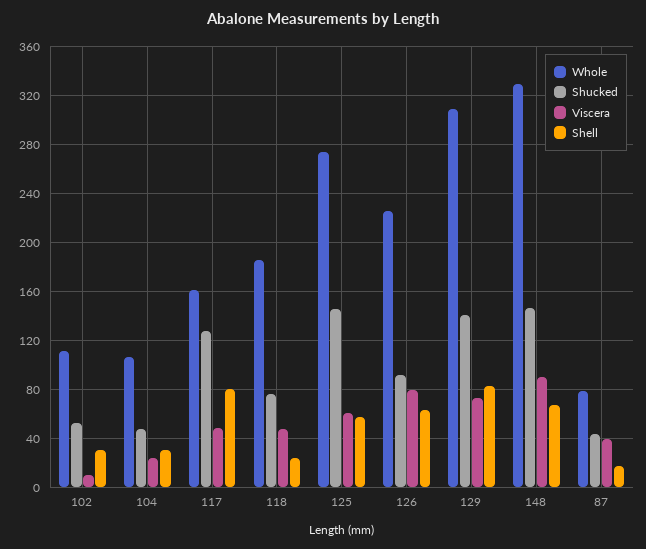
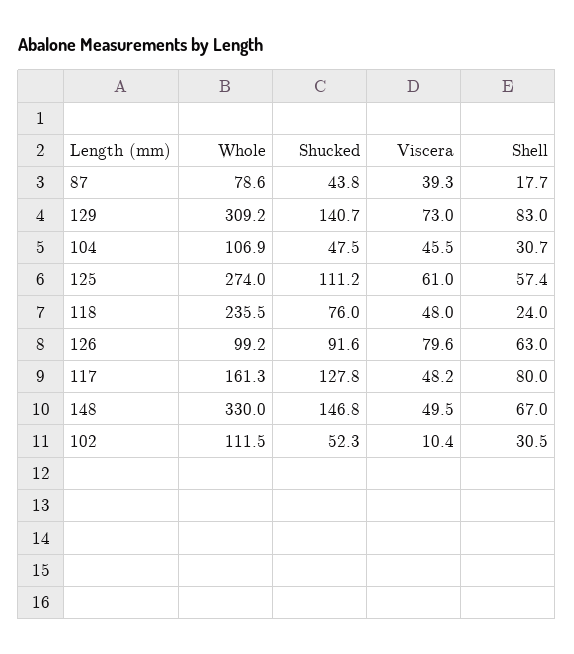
Viscera, 104: 25 -> 45.5
Whole, 118: 185 -> 235.5
Shucked, 125: 145 -> 111.2
Whole, 126: 225 -> 99.2
Viscera, 148: 90 -> 49.5

